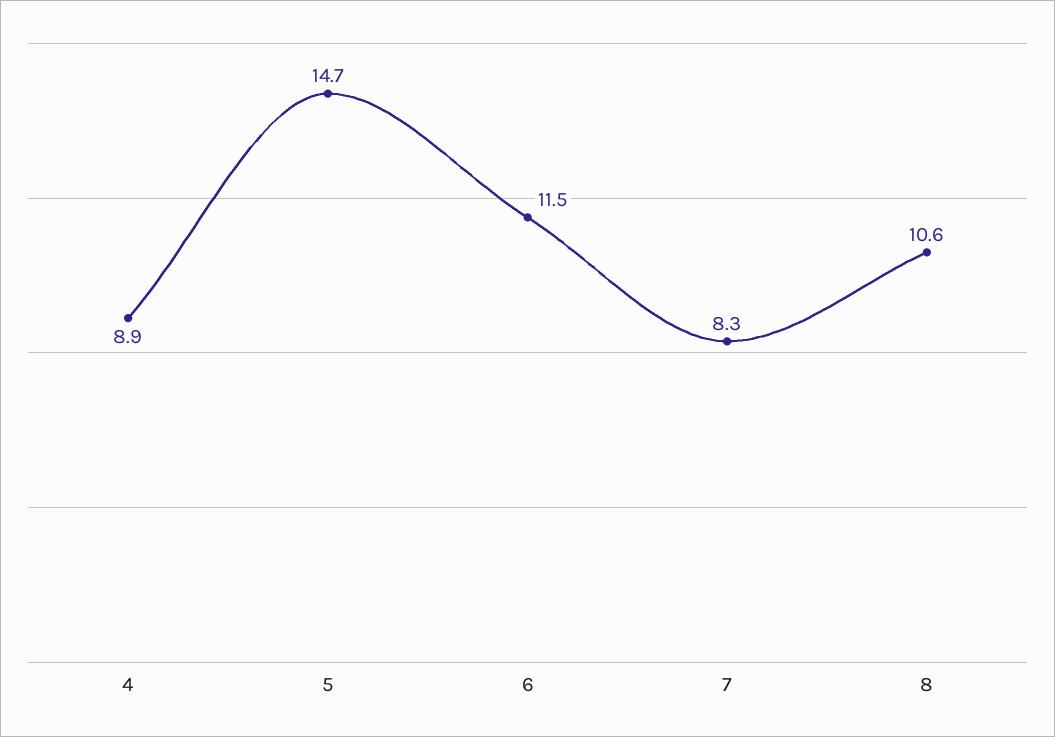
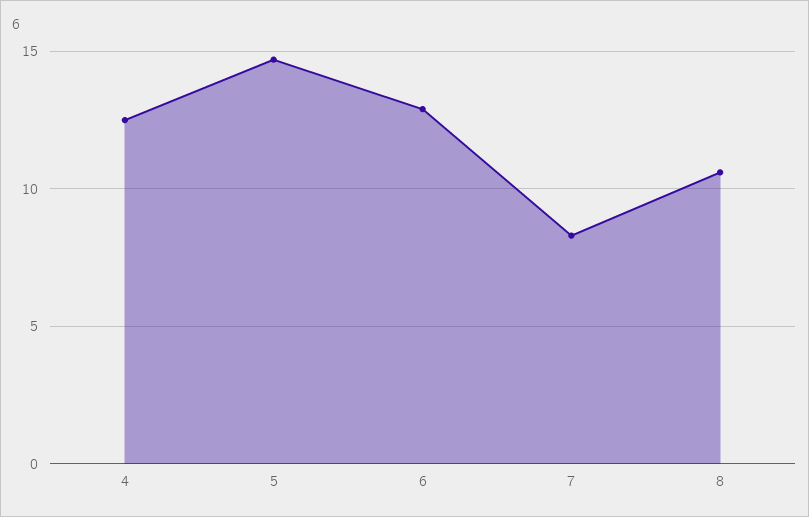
4: 8.9 -> 12.5
6: 11.5 -> 13

